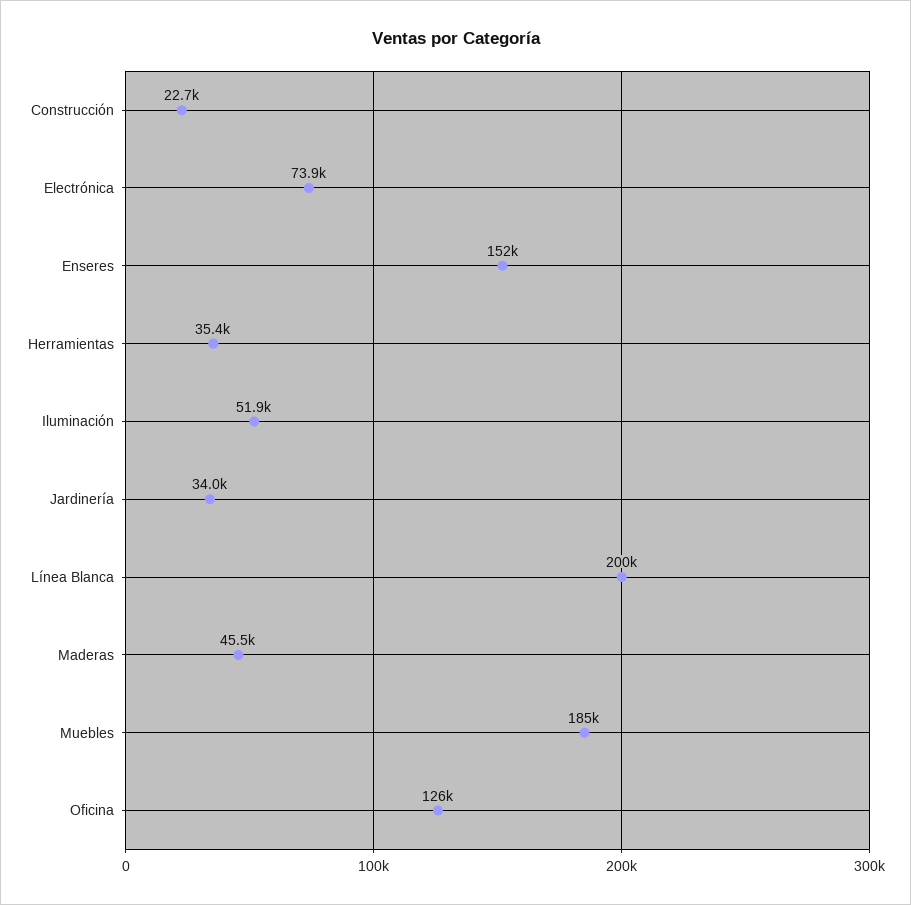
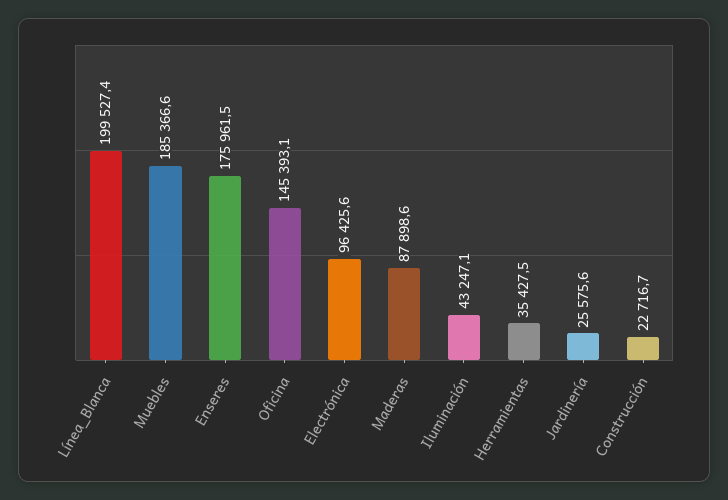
Electrónica: 73900 -> 96425.6
Enseres: 152000 -> 175961.5
Iluminación: 51900 -> 43247.1
Jardinería: 34000 -> 25575.6
Maderas: 45500 -> 87898.6
Oficina: 126000 -> 145393.1

